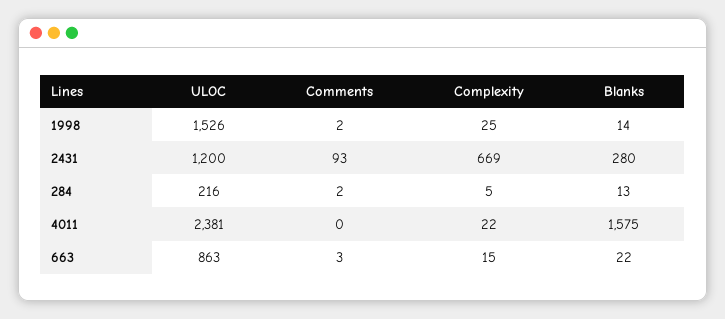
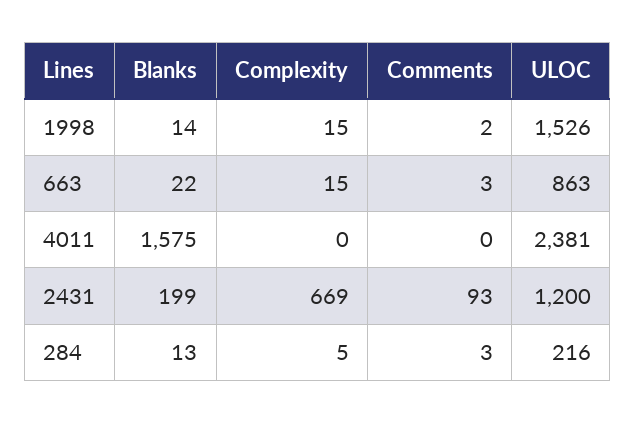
Complexity, 1998: 25 -> 15
Blanks, 2431: 280 -> 199
Comments, 284: 2 -> 3
Complexity, 4011: 22 -> 0

